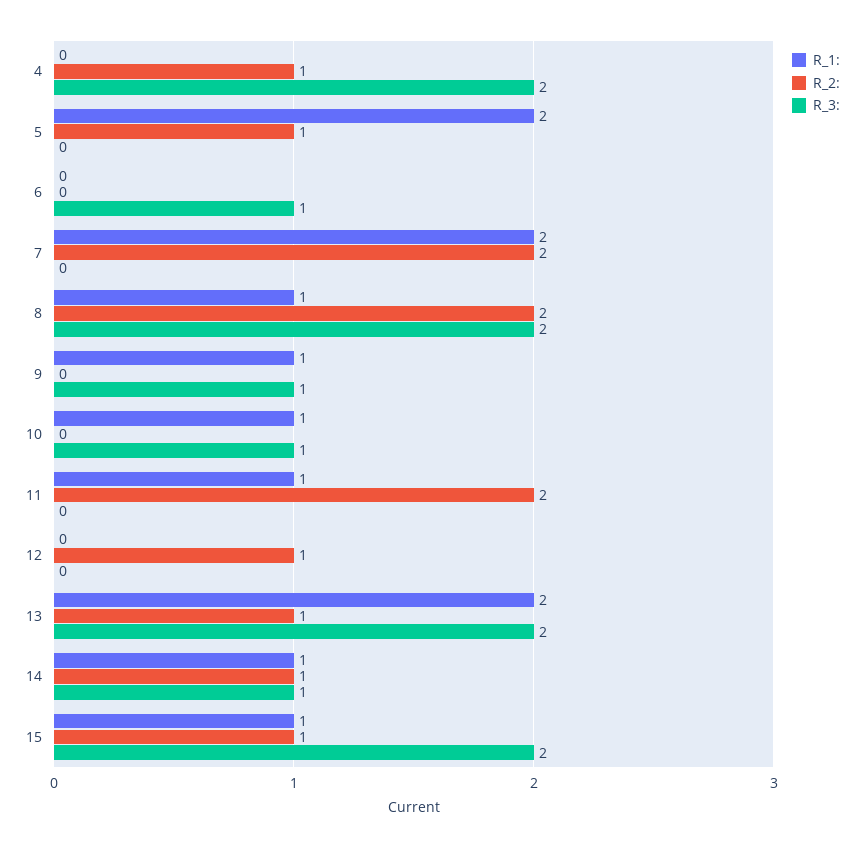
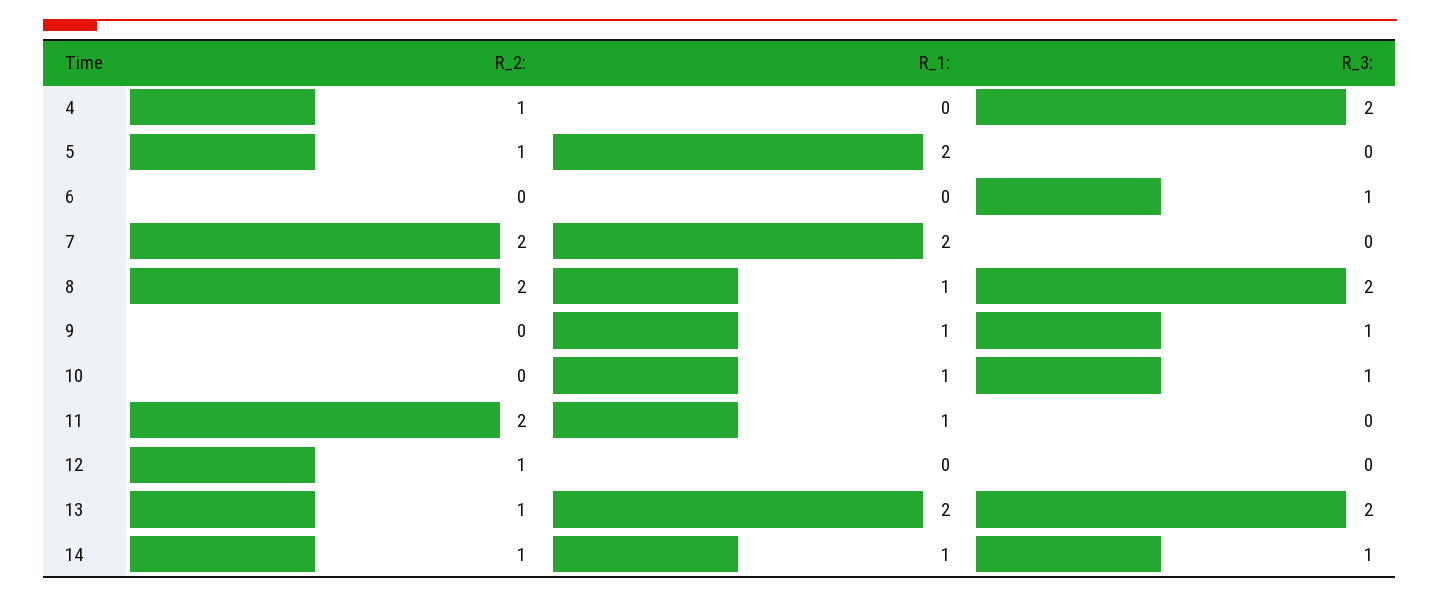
R_1:, 15: 1 -> none
R_2:, 15: 1 -> none
R_3:, 15: 2 -> none

